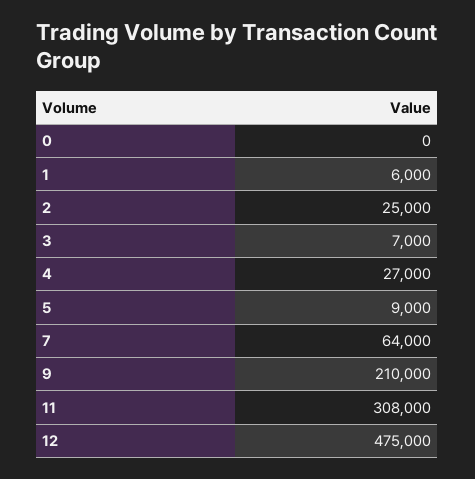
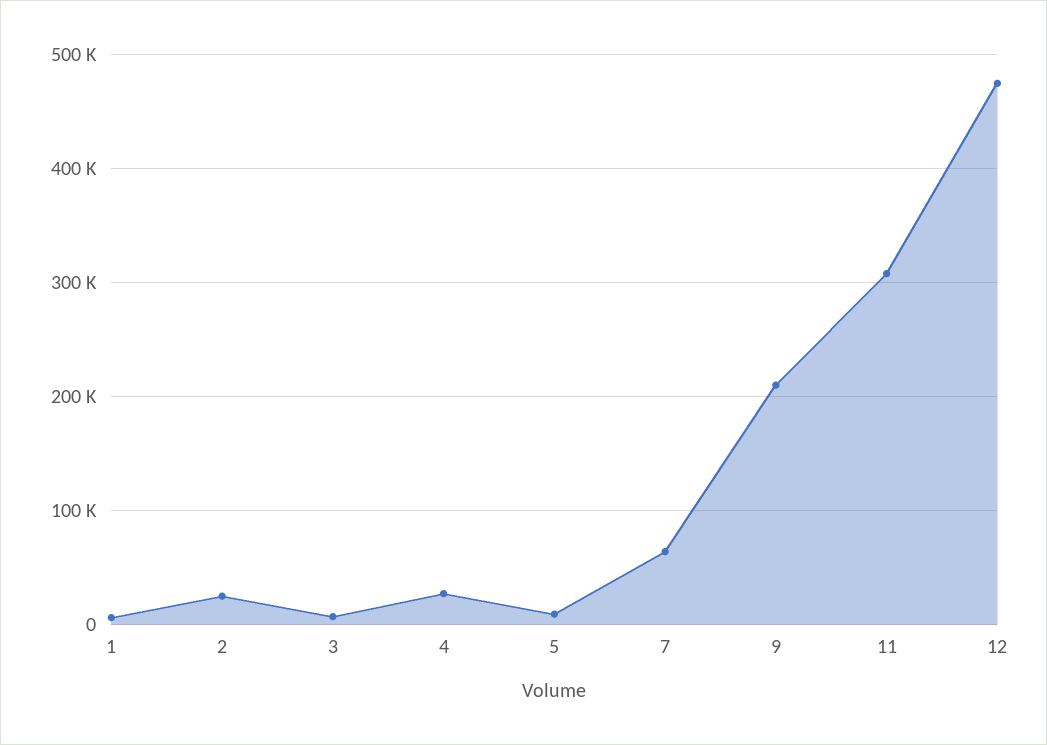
0: 0 -> none

